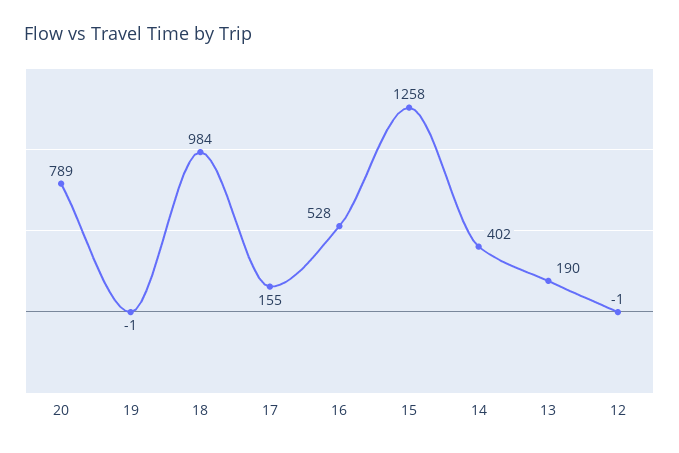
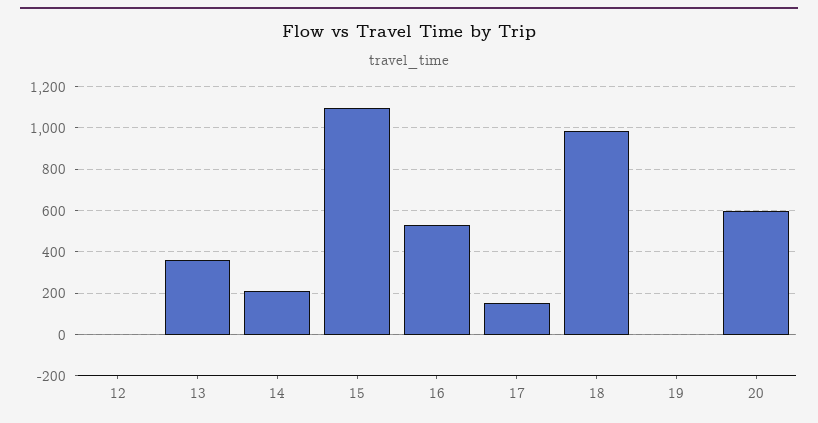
20: 789 -> 600
15: 1258 -> 1100
14: 402 -> 200
13: 190 -> 350

